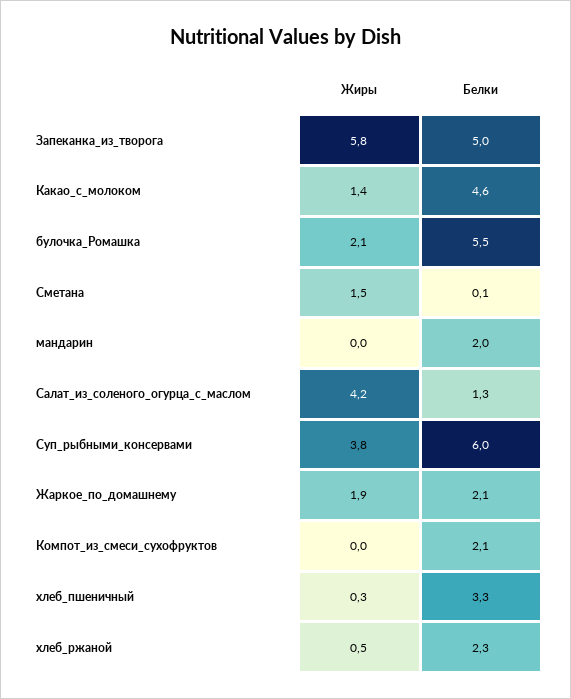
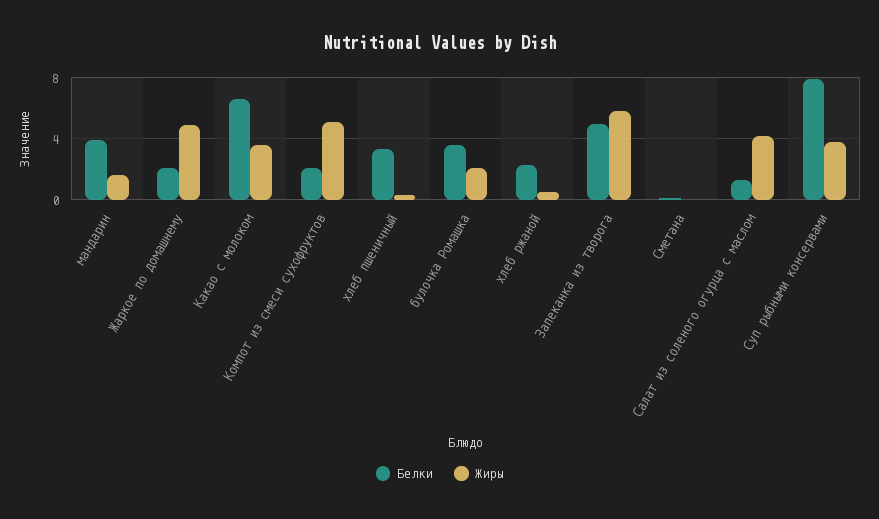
Жиры, Какао_с_молоком: 1.4 -> 3.5
Белки, Какао_с_молоком: 4.6 -> 6.5
Белки, булочка_Ромашка: 5.5 -> 3.5
Жиры, Сметана: 1.5 -> 0
Жиры, мандарин: 0 -> 1.5
Белки, мандарин: 2 -> 4
Белки, Суп_рыбными_консервами: 6 -> 8
Жиры, Жаркое_по_домашнему: 1.9 -> 5
Жиры, Компот_из_смеси_сухофруктов: 0 -> 5

